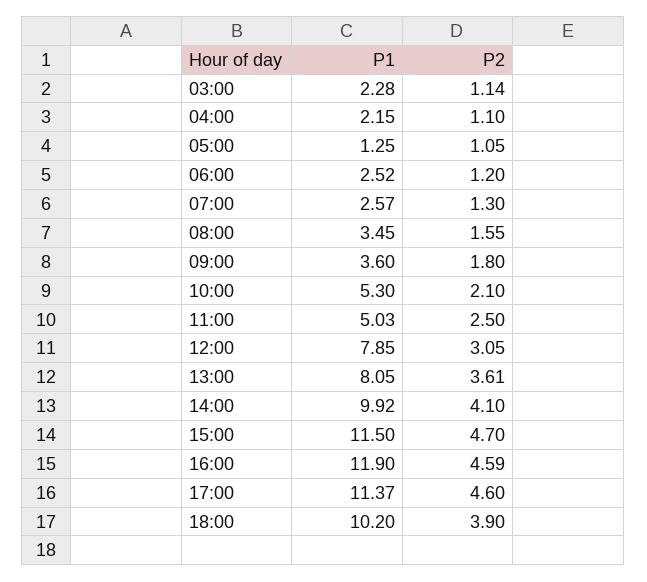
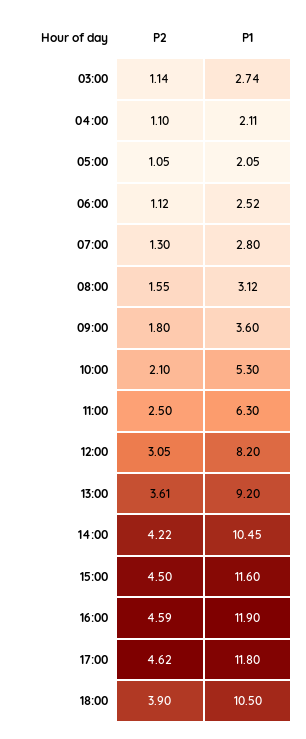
P1, 03:00: 2.28 -> 2.74
P1, 04:00: 2.15 -> 2.11
P1, 05:00: 1.25 -> 2.05
P2, 06:00: 1.2 -> 1.12
P1, 07:00: 2.57 -> 2.8
P1, 08:00: 3.45 -> 3.12
P1, 11:00: 5.03 -> 6.3
P1, 12:00: 7.85 -> 8.2
P1, 13:00: 8.05 -> 9.2
P1, 14:00: 9.92 -> 10.45
P2, 14:00: 4.1 -> 4.22
P1, 15:00: 11.5 -> 11.6
P2, 15:00: 4.7 -> 4.5
P1, 17:00: 11.37 -> 11.8
P2, 17:00: 4.6 -> 4.62
P1, 18:00: 10.2 -> 10.5

